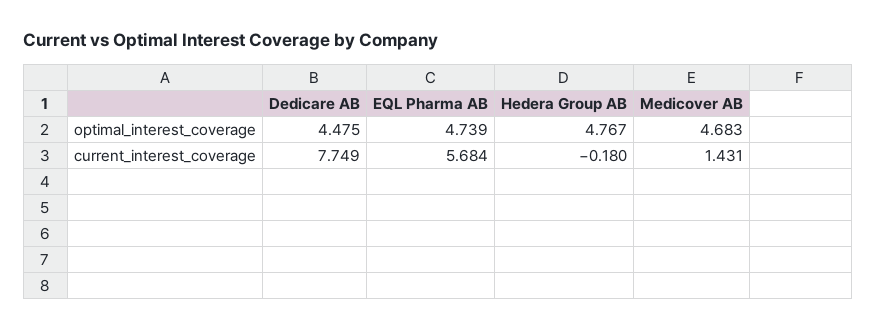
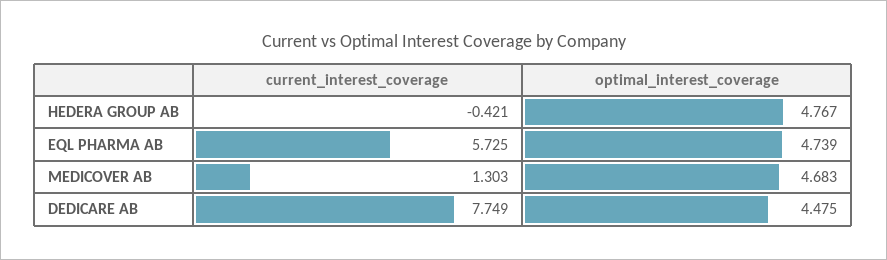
EQL Pharma AB, current_interest_coverage: 5.684 -> 5.725
Hedera Group AB, current_interest_coverage: -0.18 -> -0.421
Medicover AB, current_interest_coverage: 1.431 -> 1.303

